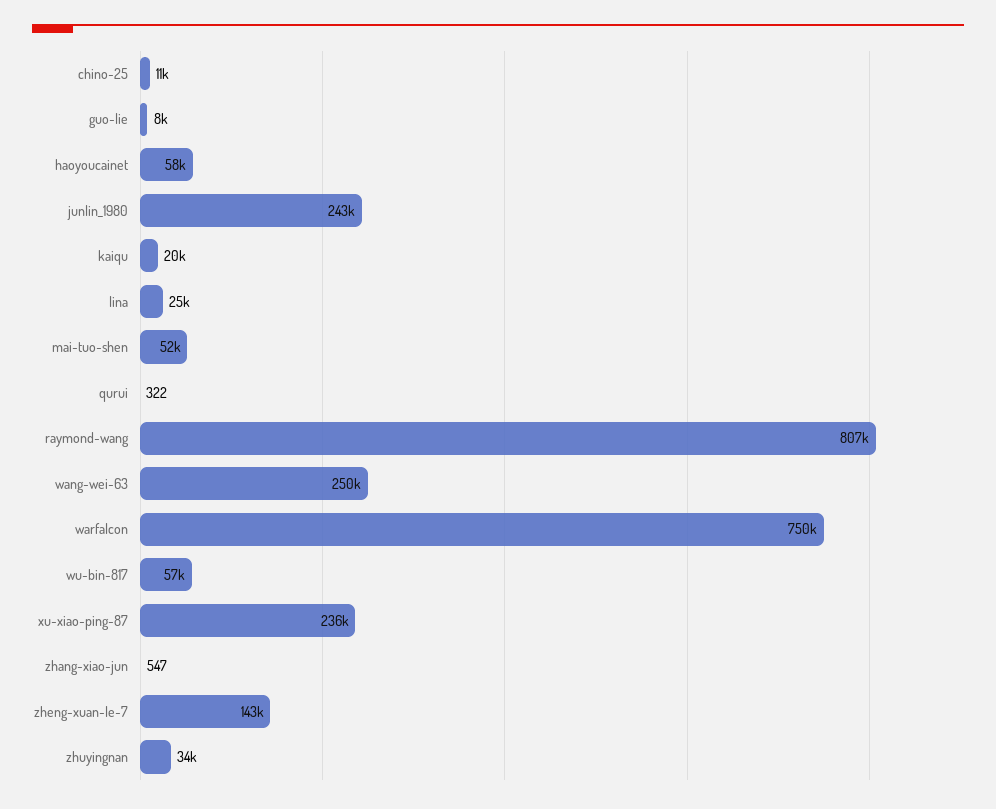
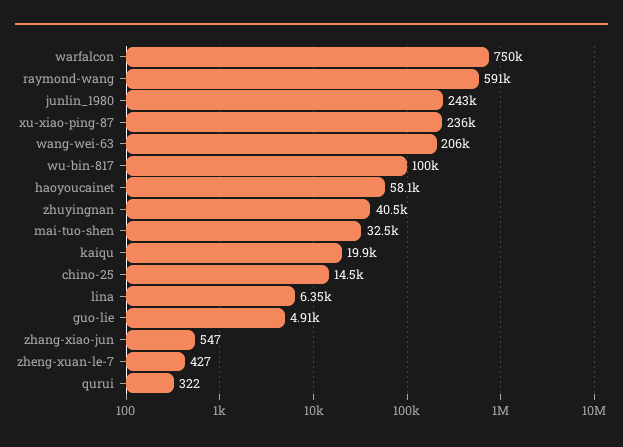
chino-25: 11000 -> 14500
guo-lie: 8000 -> 4910
lina: 25000 -> 6350
mai-tuo-shen: 52000 -> 32500
raymond-wang: 807000 -> 591000
wang-wei-63: 250000 -> 206000
wu-bin-817: 57000 -> 100000
zheng-xuan-le-7: 143000 -> 427
zhuyingnan: 34000 -> 40500

